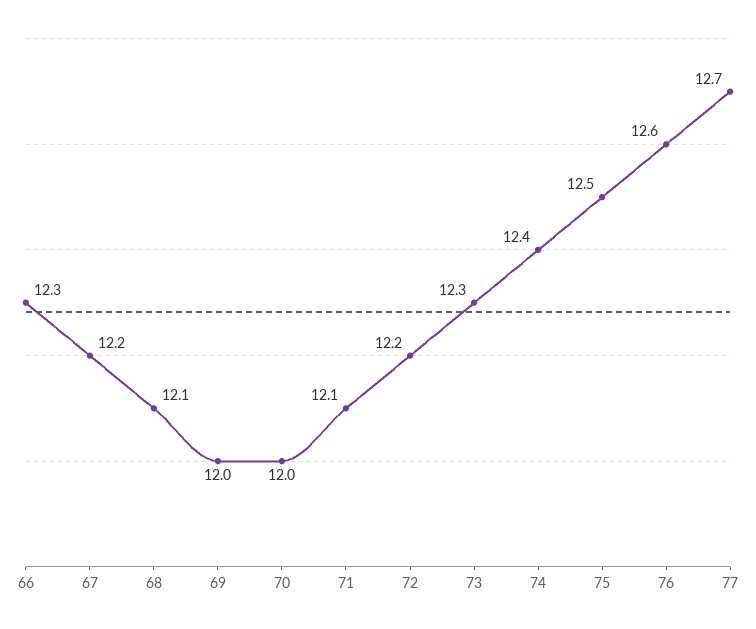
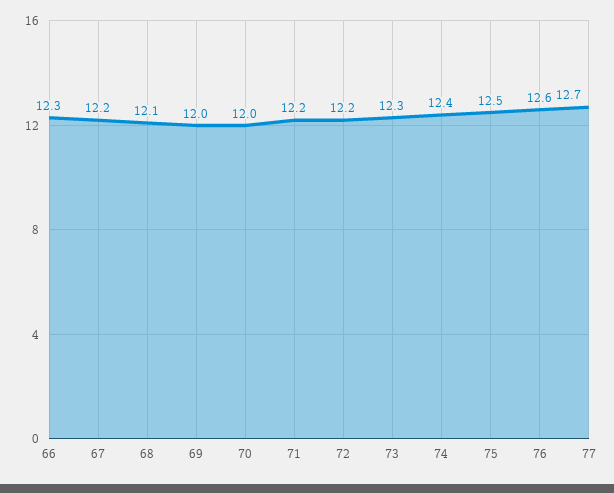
71: 12.1 -> 12.2

